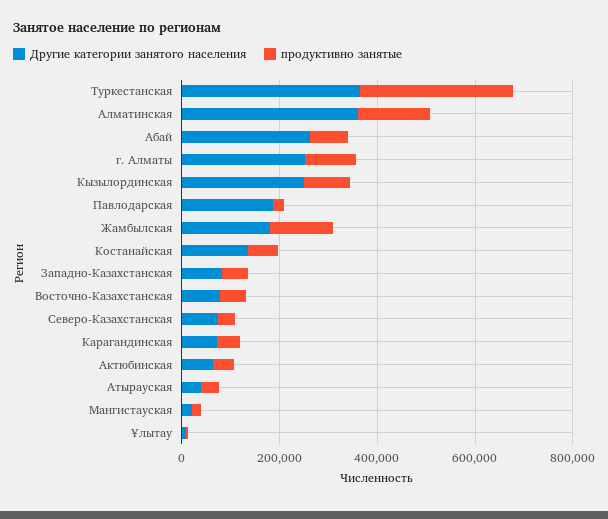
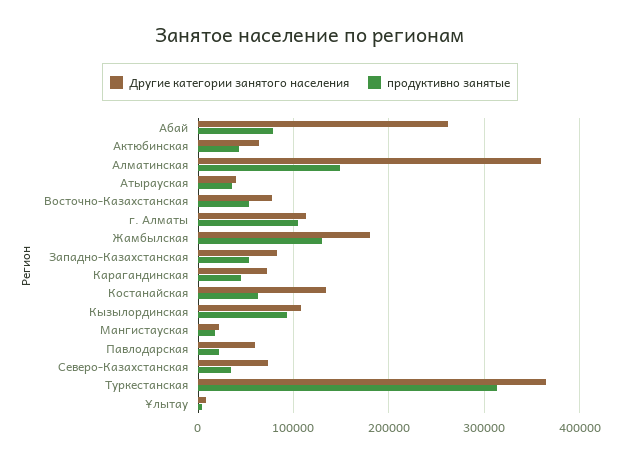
Другие категории занятого населения, г. Алматы: 250000 -> 110000
Другие категории занятого населения, Кызылординская: 250000 -> 110000
Другие категории занятого населения, Павлодарская: 200000 -> 60000

